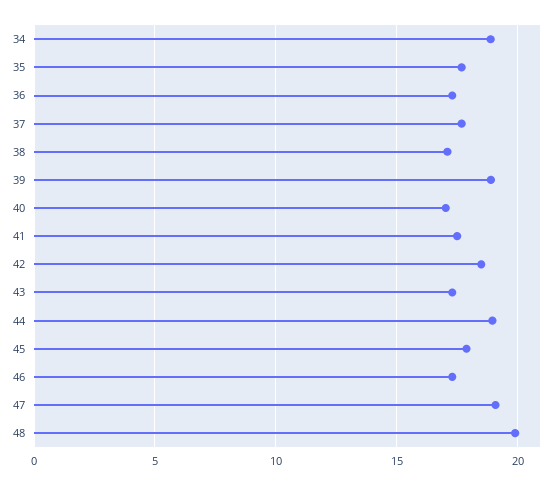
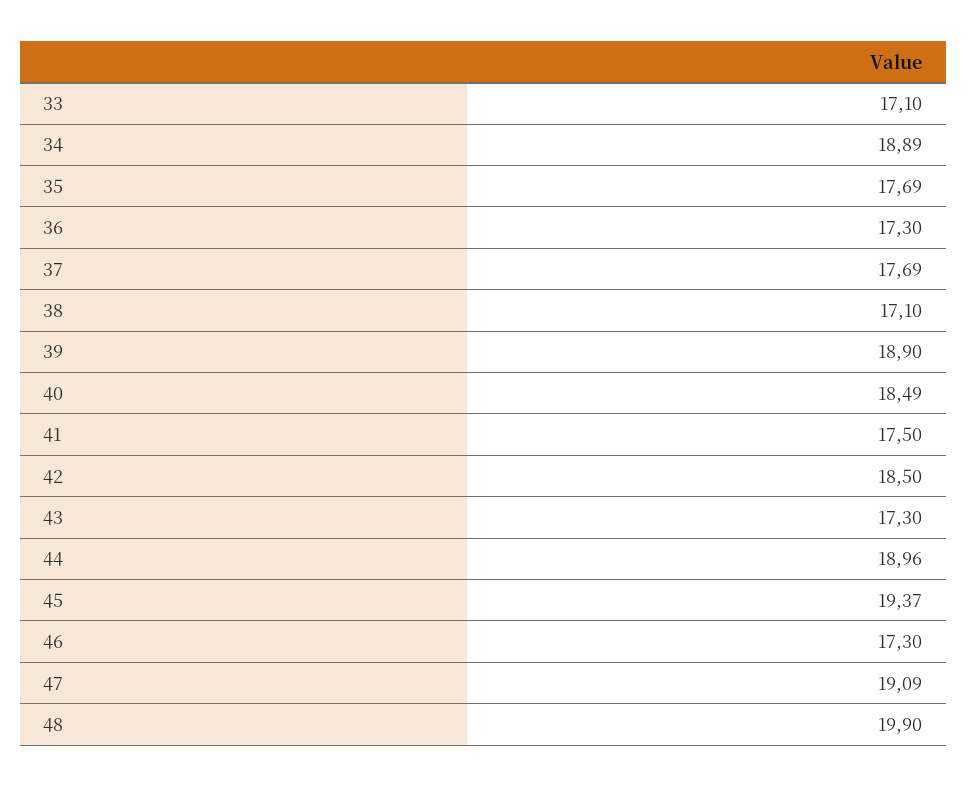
40: 17 -> 18.49
45: 18 -> 19.37
33: none -> 17.1

